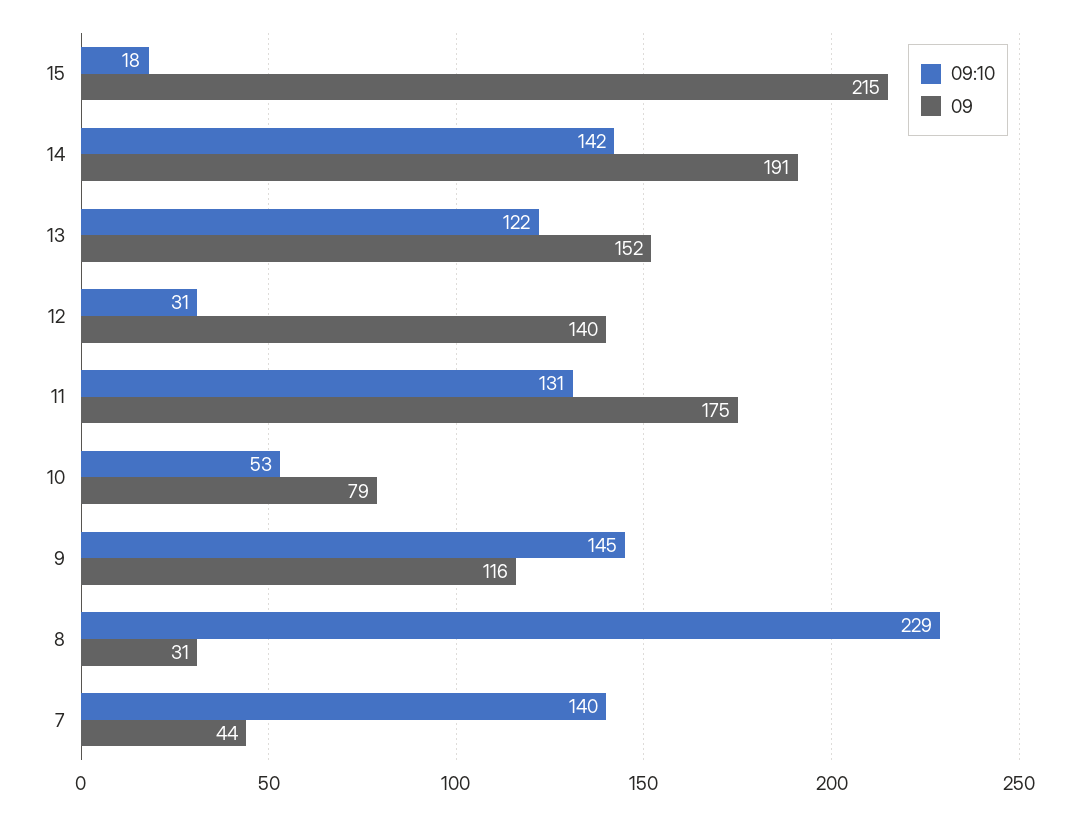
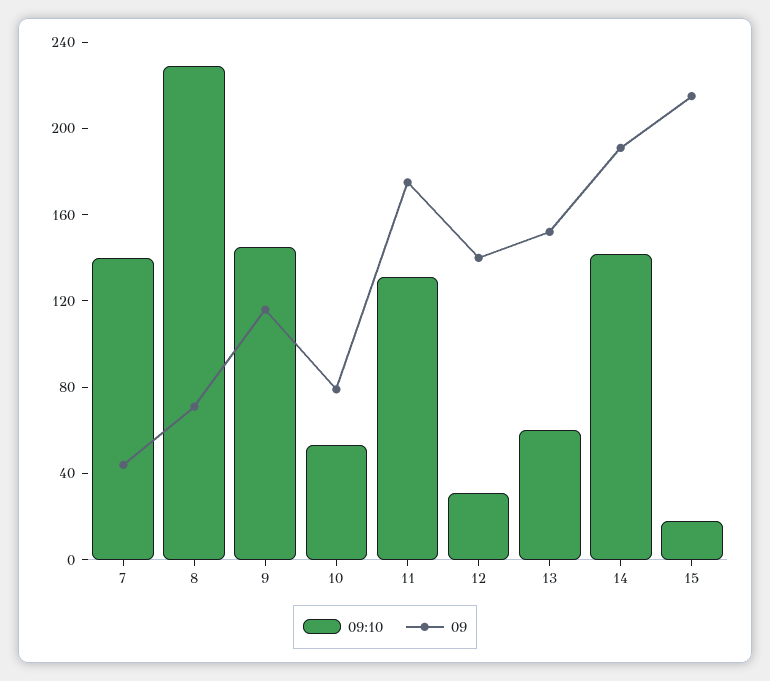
09:10, 13: 122 -> 60
09, 8: 31 -> 70

